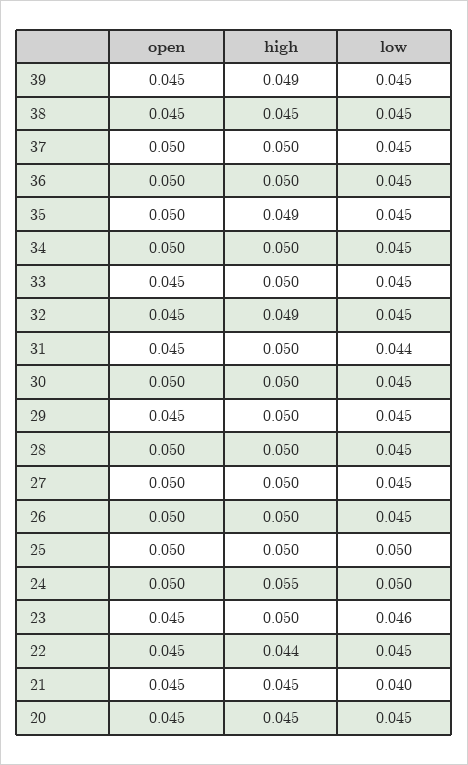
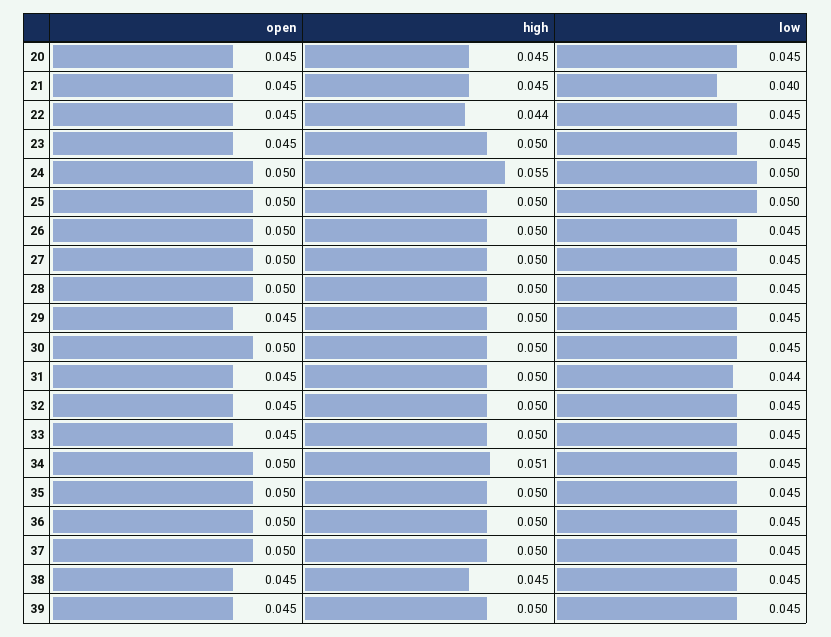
high, 39: 0.049 -> 0.05
high, 35: 0.049 -> 0.05
high, 34: 0.05 -> 0.051
high, 32: 0.049 -> 0.05
low, 23: 0.046 -> 0.045

